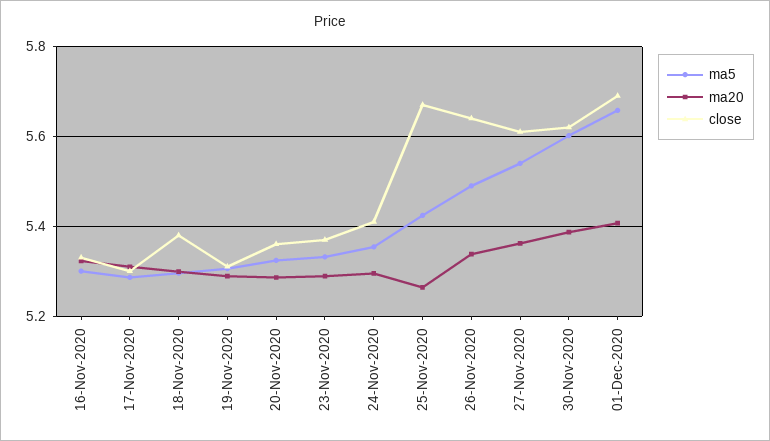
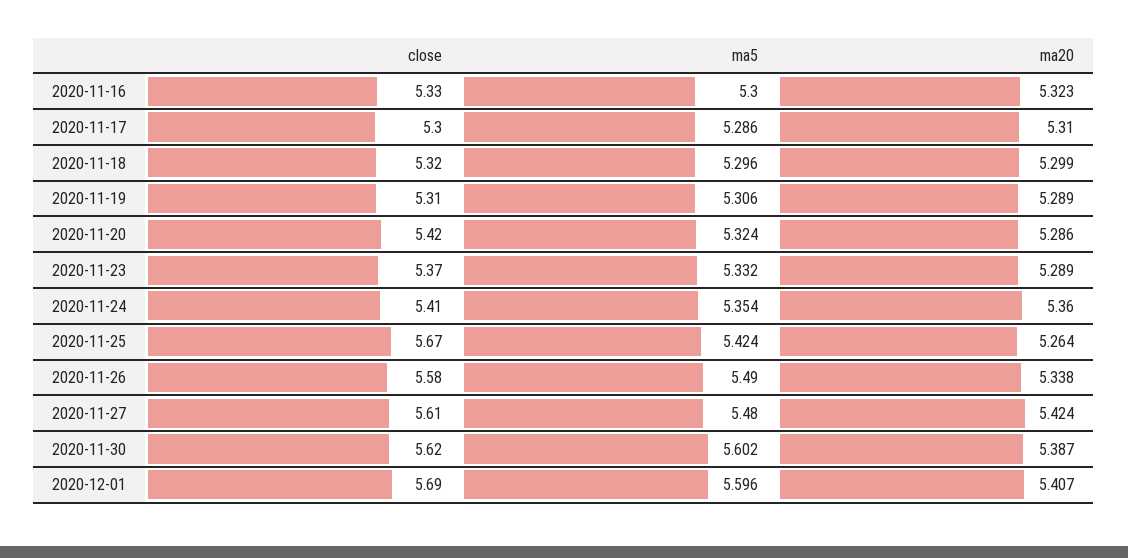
close, 18-Nov-2020: 5.38 -> 5.32
close, 20-Nov-2020: 5.36 -> 5.42
ma20, 24-Nov-2020: 5.3 -> 5.36
close, 26-Nov-2020: 5.64 -> 5.58
ma5, 27-Nov-2020: 5.54 -> 5.48
ma20, 27-Nov-2020: 5.36 -> 5.424
ma5, 01-Dec-2020: 5.66 -> 5.596

